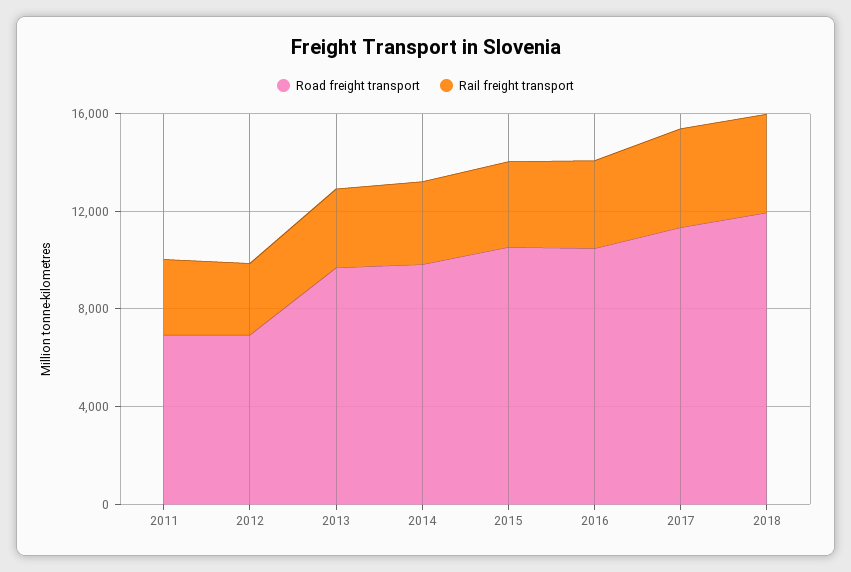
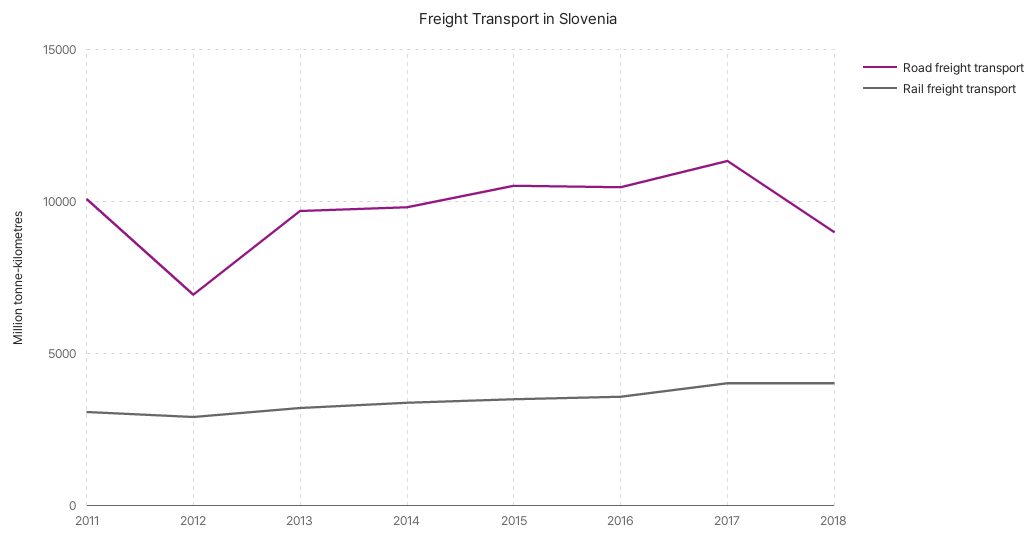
Road freight transport, 2011: 7000 -> 10000
Road freight transport, 2018: 12000 -> 9000

